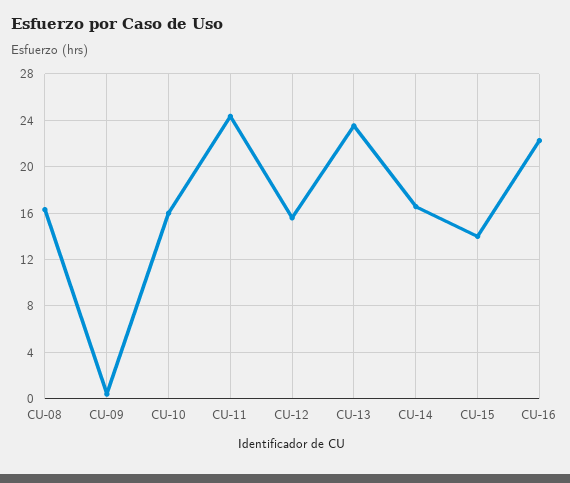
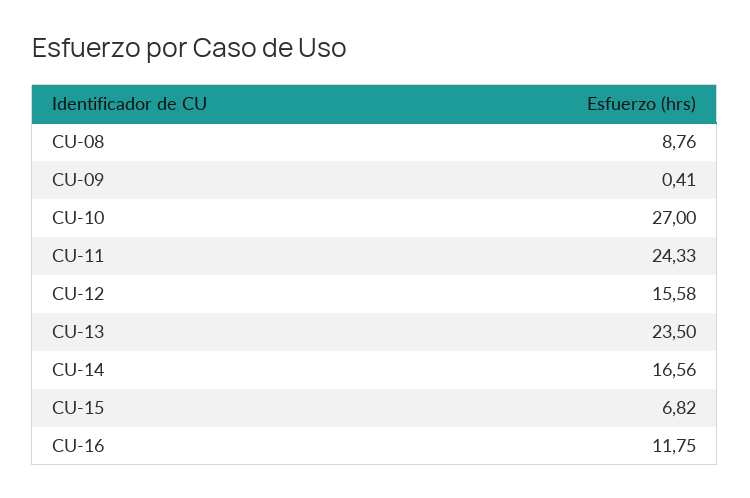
CU-08: 16 -> 8.76
CU-10: 16 -> 27
CU-15: 14 -> 6.82
CU-16: 22 -> 11.75

